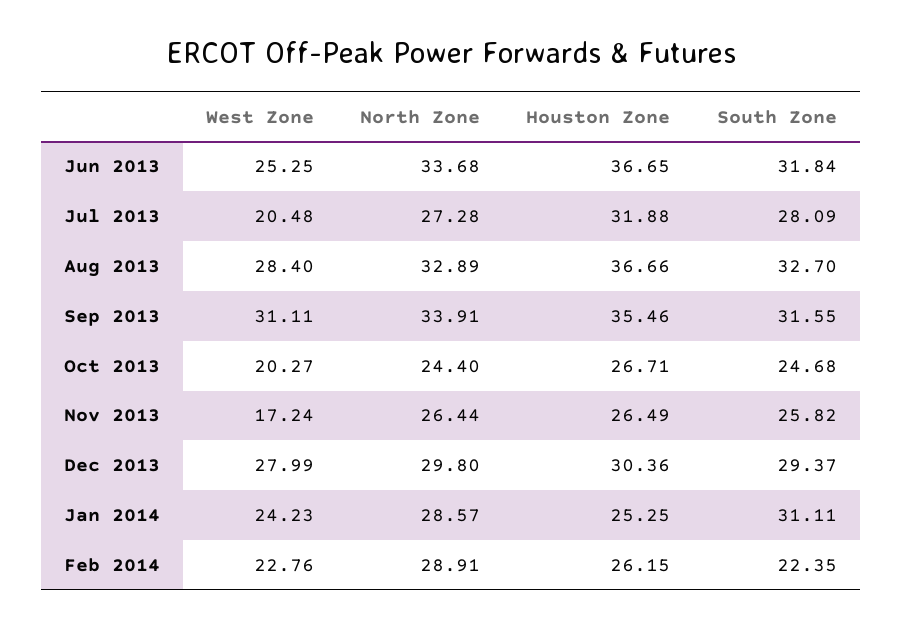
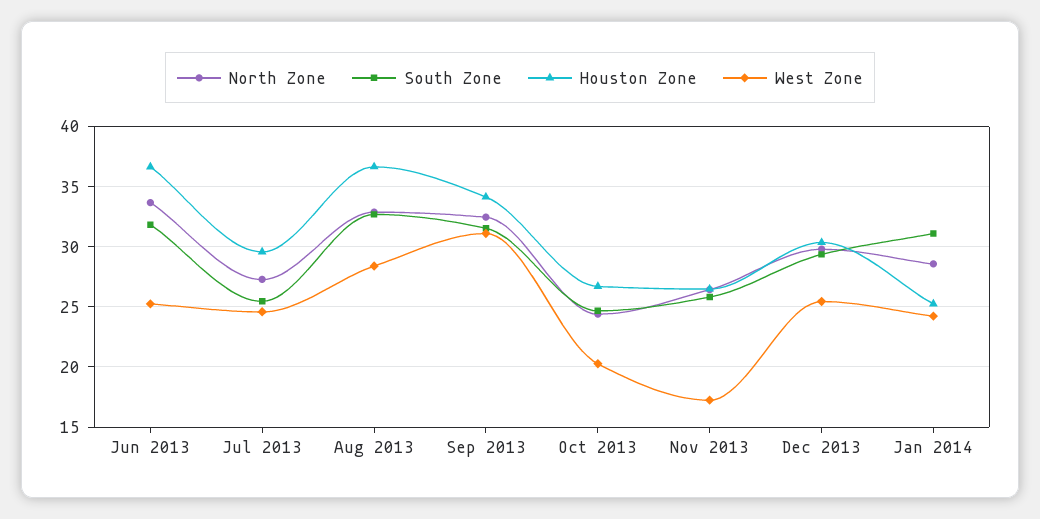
West Zone, Jul 2013: 20.48 -> 24.5
Houston Zone, Jul 2013: 31.88 -> 29.5
South Zone, Jul 2013: 28.09 -> 25.5
North Zone, Sep 2013: 33.91 -> 32.5
Houston Zone, Sep 2013: 35.46 -> 34
West Zone, Dec 2013: 27.99 -> 25.5
West Zone, Feb 2014: 22.76 -> none
North Zone, Feb 2014: 28.91 -> none
Houston Zone, Feb 2014: 26.15 -> none
South Zone, Feb 2014: 22.35 -> none

